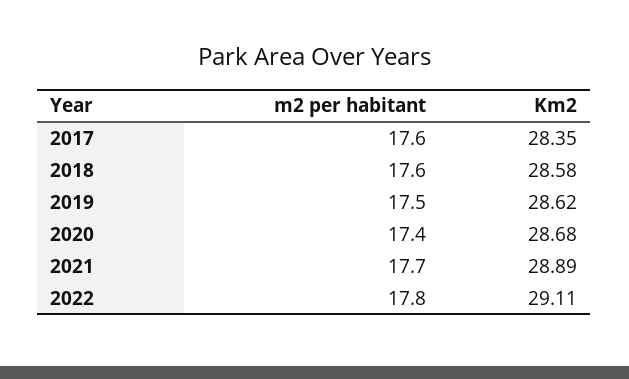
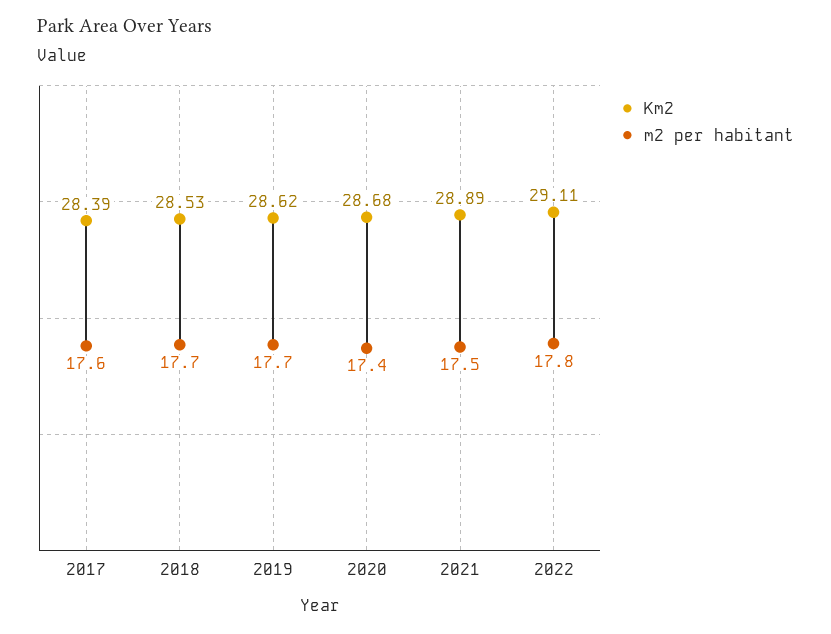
Km2, 2017: 28.35 -> 28.39
m2 per habitant, 2018: 17.6 -> 17.7
Km2, 2018: 28.58 -> 28.53
m2 per habitant, 2019: 17.5 -> 17.7
m2 per habitant, 2021: 17.7 -> 17.5

